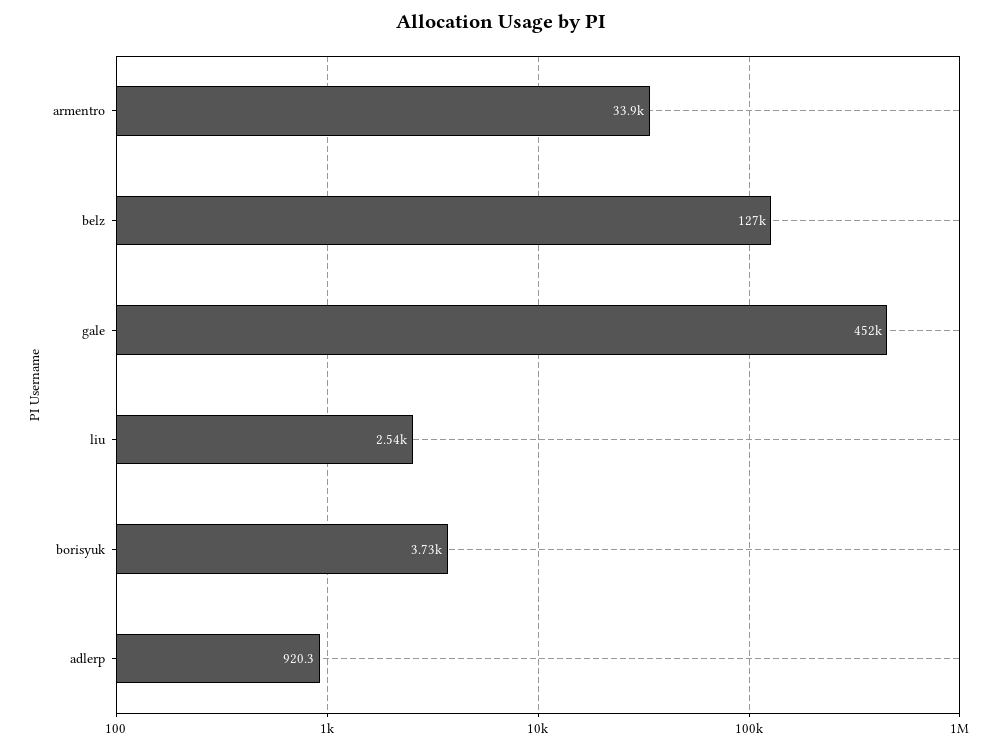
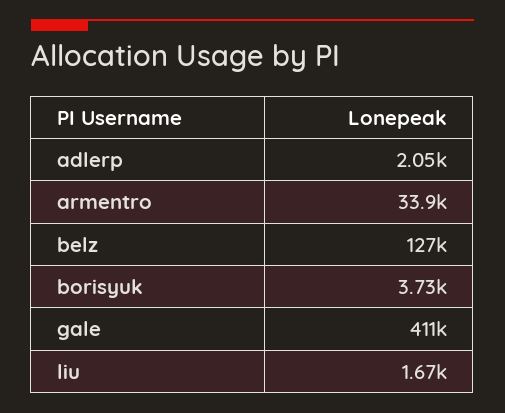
gale: 452000 -> 411000
liu: 2540 -> 1670
adlerp: 920.3 -> 2050

